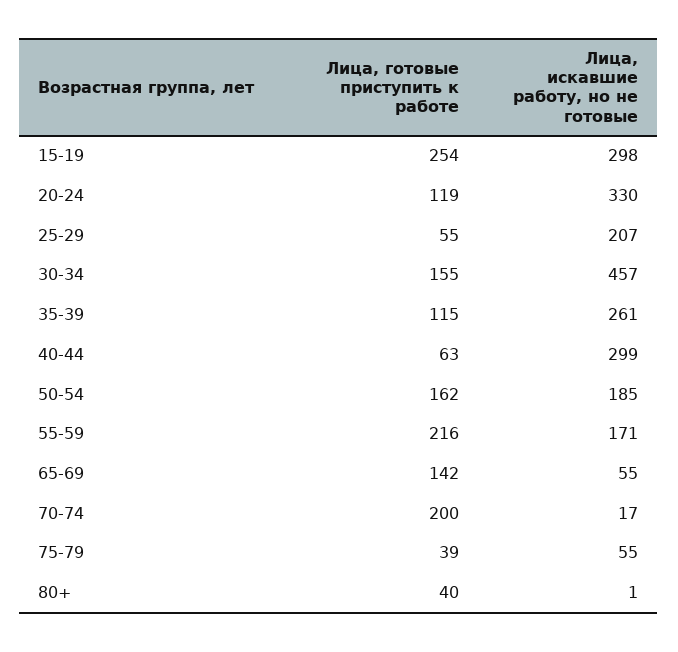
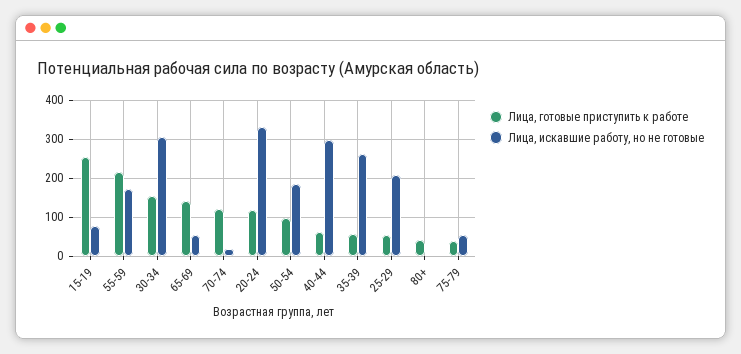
Лица, искавшие работу, но не готовые, 15-19: 298 -> 80
Лица, искавшие работу, но не готовые, 30-34: 457 -> 300
Лица, готовые приступить к работе, 35-39: 115 -> 60
Лица, готовые приступить к работе, 50-54: 162 -> 100
Лица, готовые приступить к работе, 70-74: 200 -> 120

